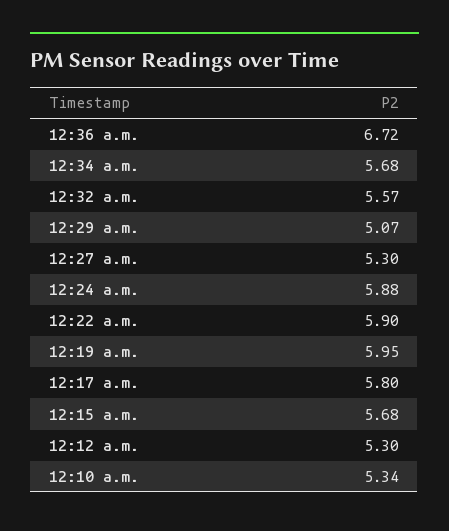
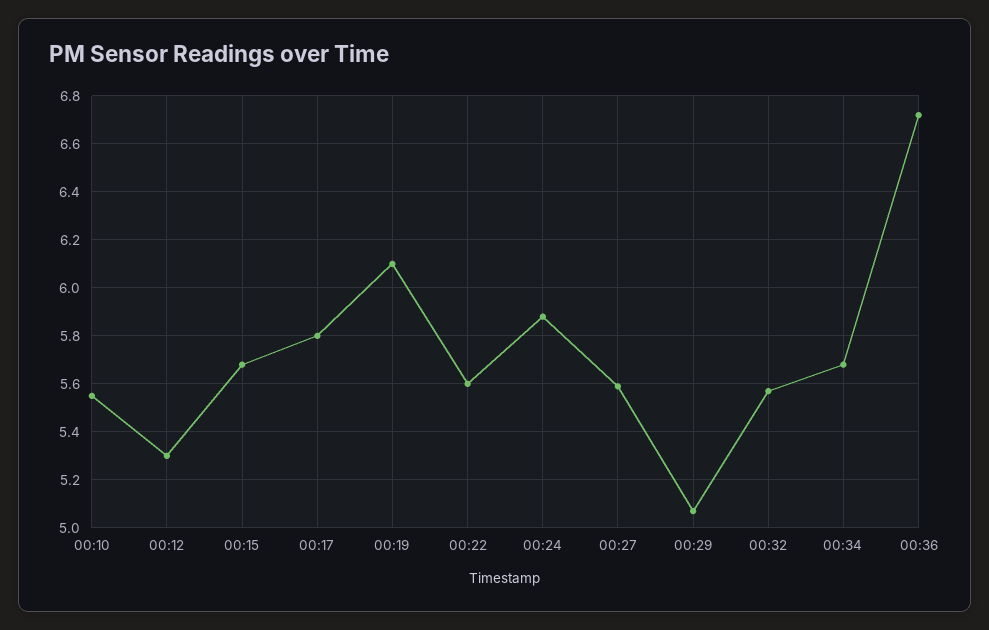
12:27 a.m.: 5.3 -> 5.6
12:22 a.m.: 5.9 -> 5.6
12:19 a.m.: 5.95 -> 6.1
12:10 a.m.: 5.34 -> 5.55

